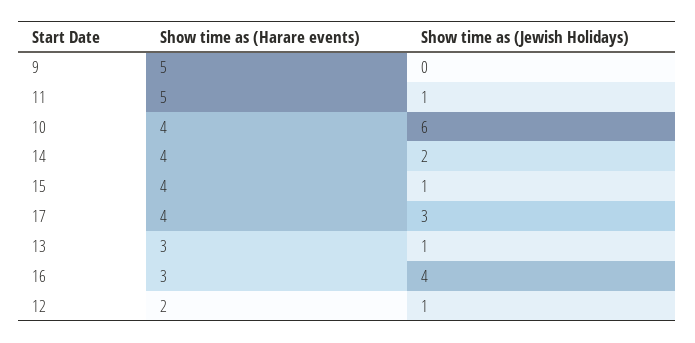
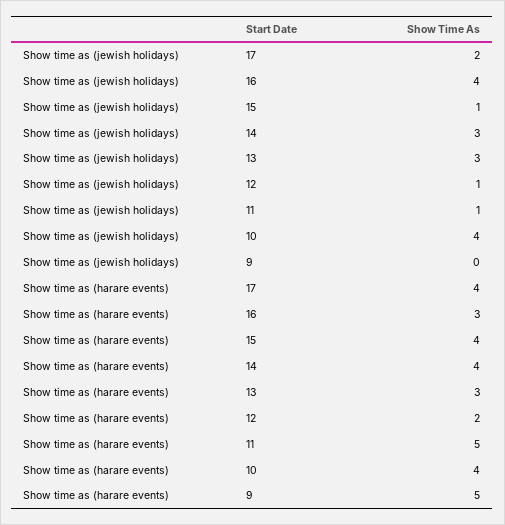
Show time as (Jewish Holidays), 10: 6 -> 4
Show time as (Jewish Holidays), 14: 2 -> 3
Show time as (Jewish Holidays), 17: 3 -> 2
Show time as (Jewish Holidays), 13: 1 -> 3

